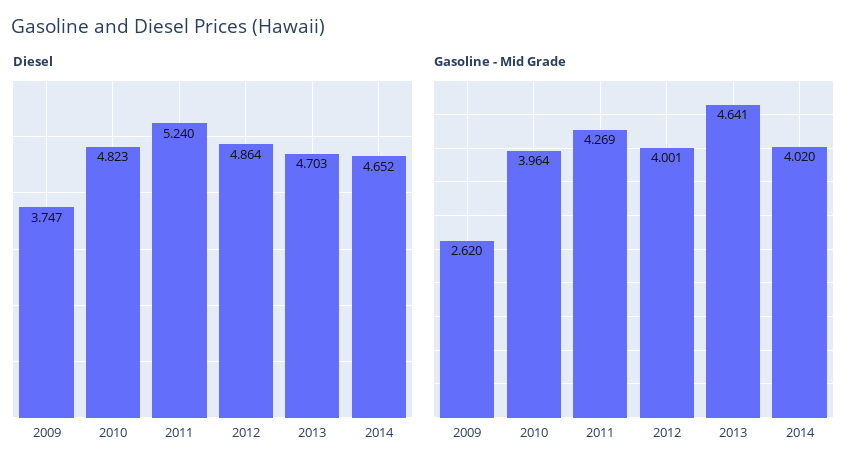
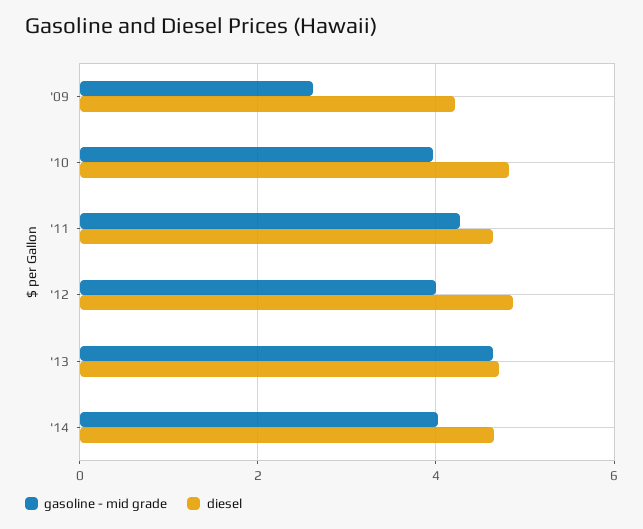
Diesel, 2009: 3.747 -> 4.2
Diesel, 2011: 5.24 -> 4.6

